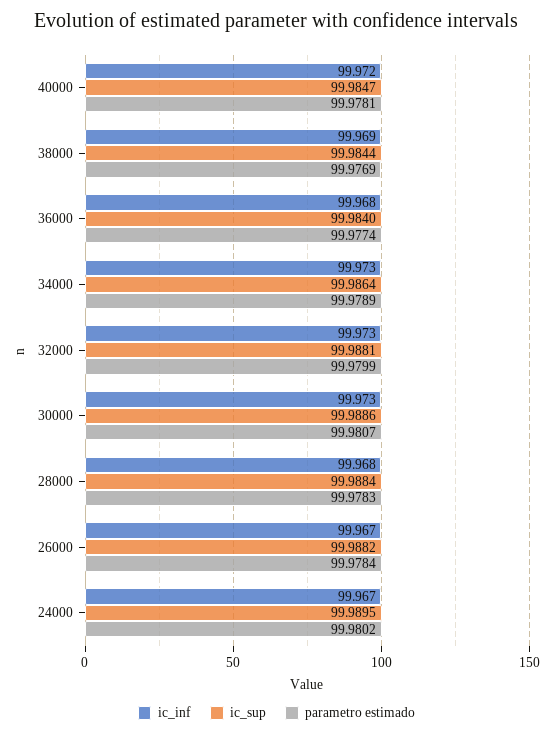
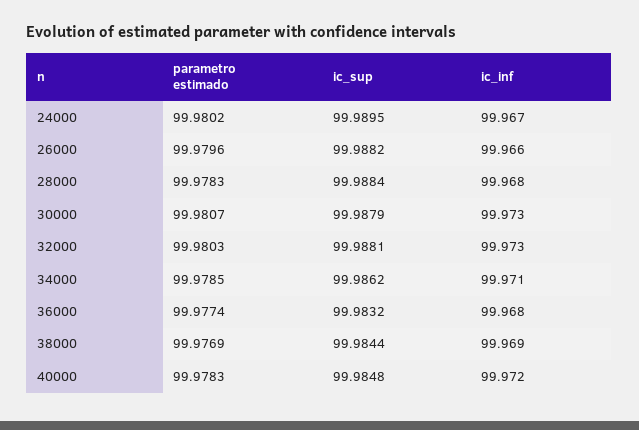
ic_sup, 40000: 99.9847 -> 99.9848
parametro estimado, 40000: 99.9781 -> 99.9783
ic_sup, 36000: 99.984 -> 99.9832
ic_inf, 34000: 99.973 -> 99.971
ic_sup, 34000: 99.9864 -> 99.9862
parametro estimado, 34000: 99.9789 -> 99.9785
parametro estimado, 32000: 99.9799 -> 99.9803
ic_sup, 30000: 99.9886 -> 99.9879
ic_inf, 26000: 99.967 -> 99.966
parametro estimado, 26000: 99.9784 -> 99.9796

